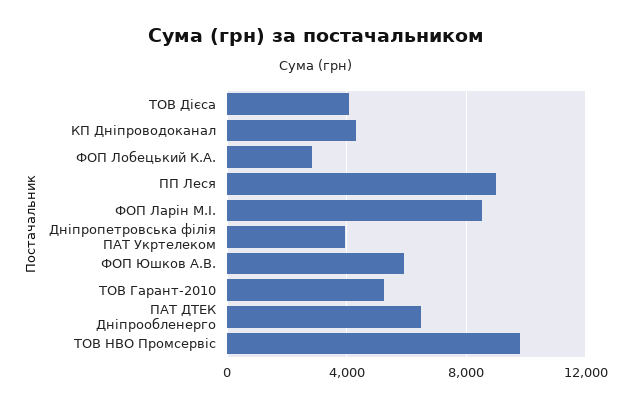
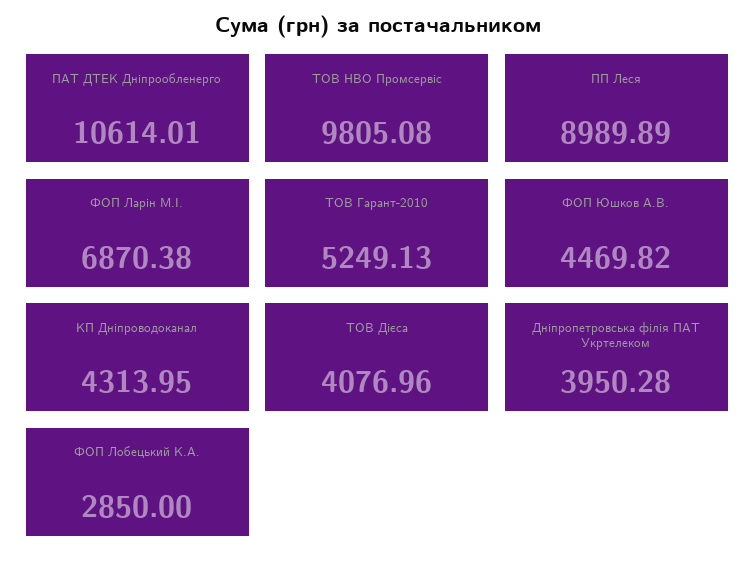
ФОП Ларін М.І.: 8500 -> 6870.38
ФОП Юшков А.В.: 6000 -> 4469.82
ПАТ ДТЕК Дніпрообленерго: 6500 -> 10614.01

